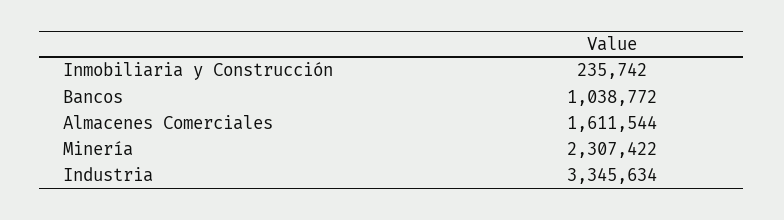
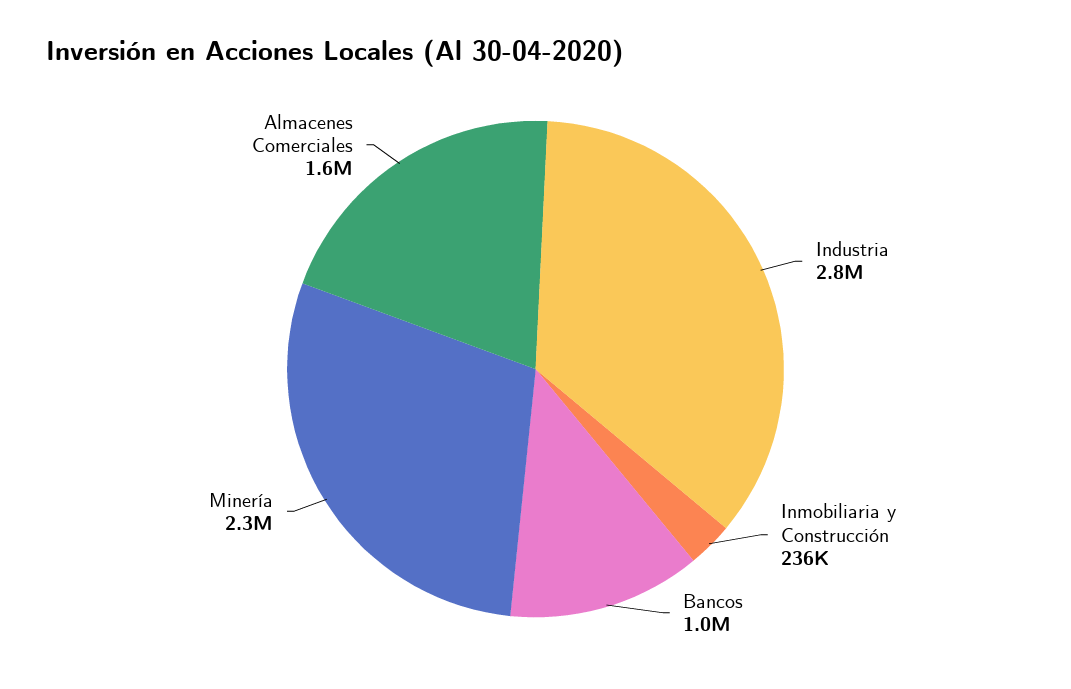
Industria: 3345634 -> 2800000

